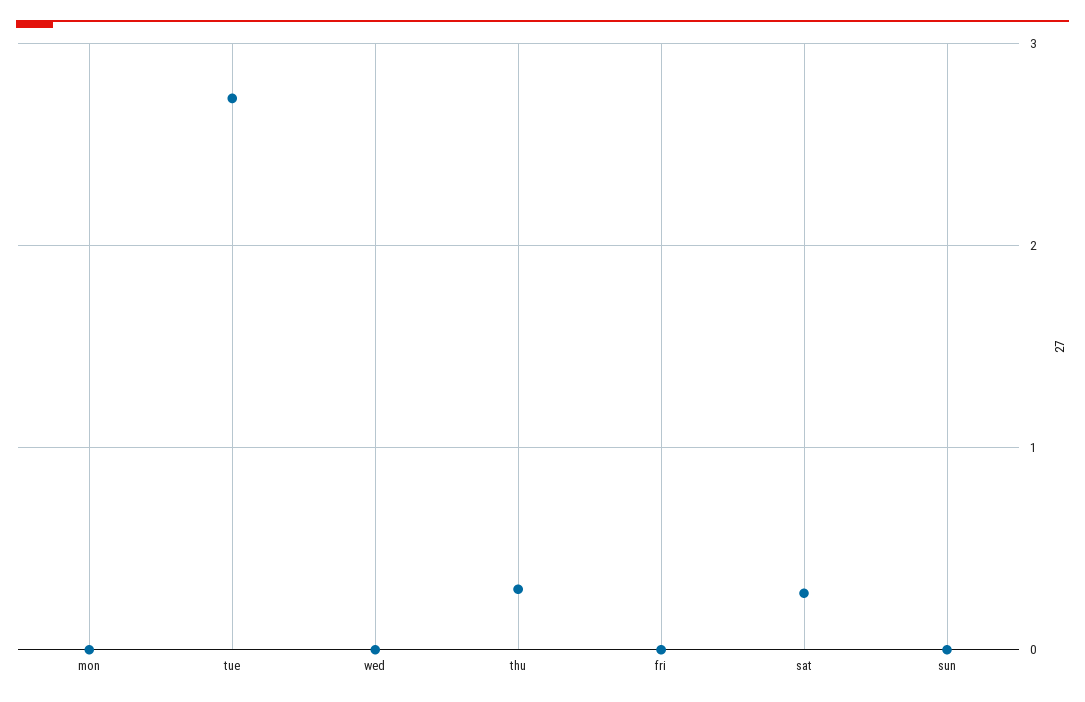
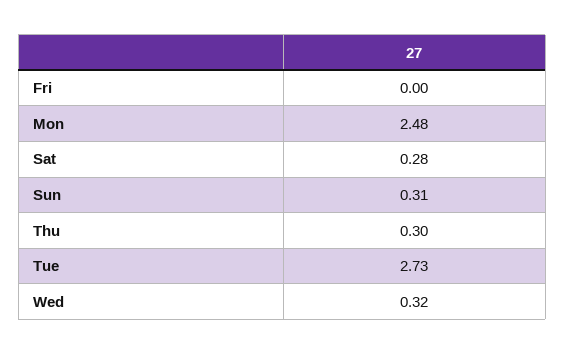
mon: 0 -> 2.48
wed: 0 -> 0.32
sun: 0 -> 0.31

